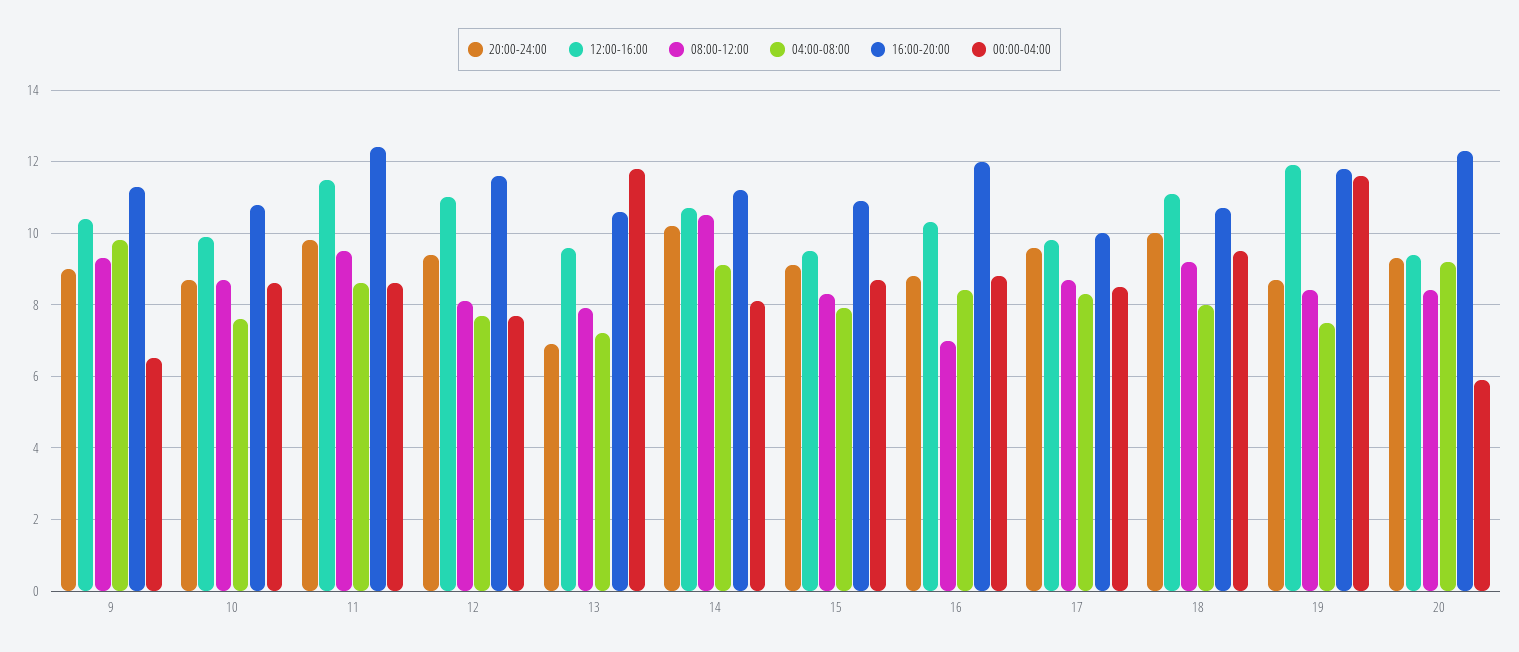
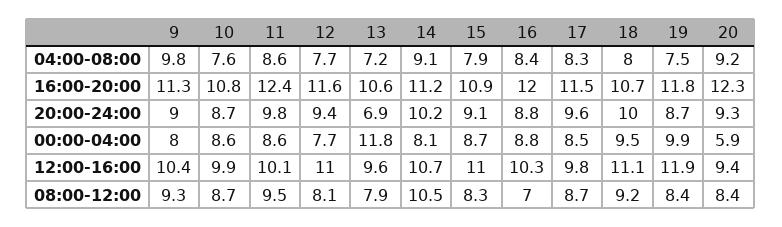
00:00-04:00, 9: 6.5 -> 8
12:00-16:00, 11: 11.5 -> 10.1
12:00-16:00, 15: 9.5 -> 11
16:00-20:00, 17: 10 -> 11.5
00:00-04:00, 19: 11.5 -> 9.9

